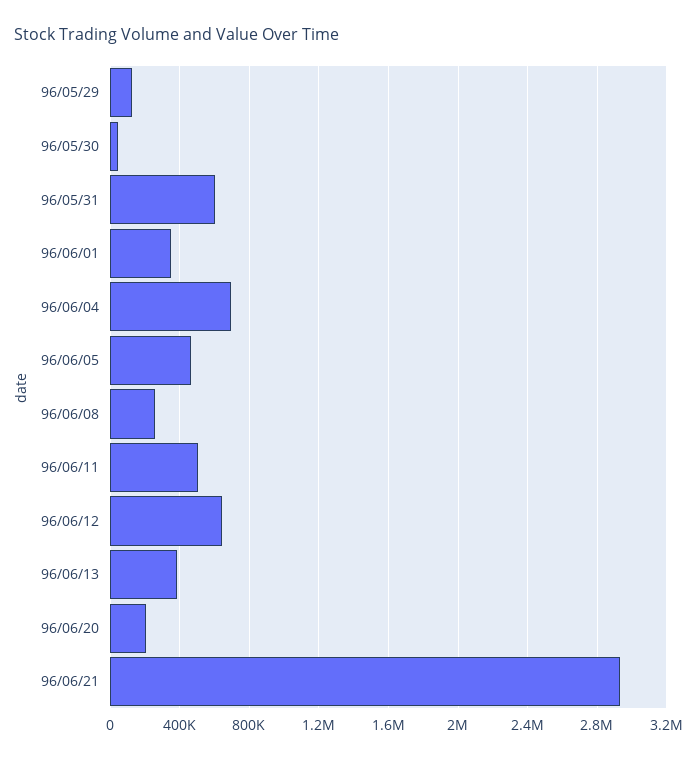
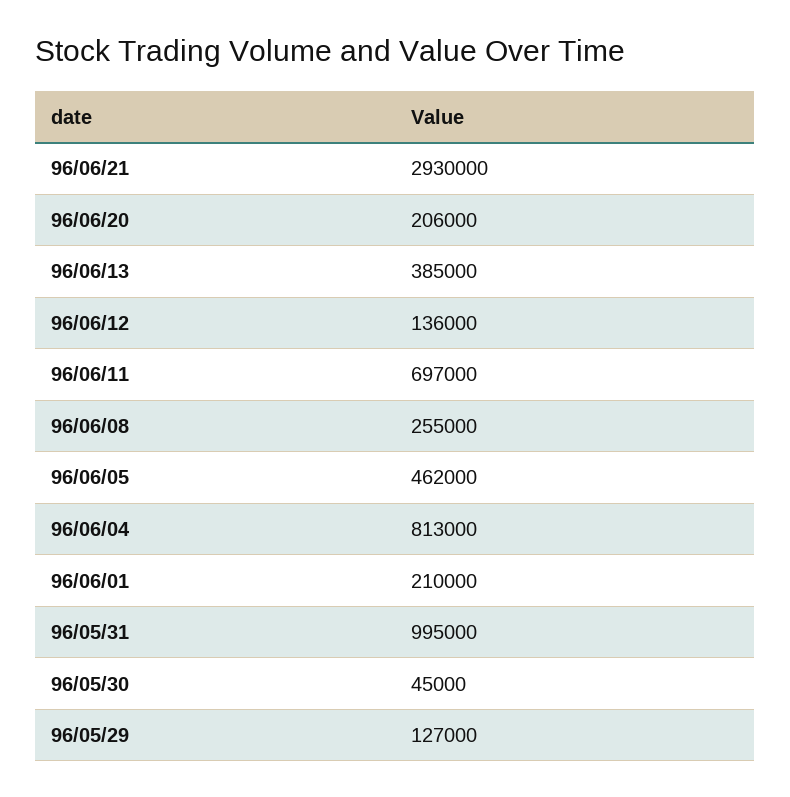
96/05/31: 600000 -> 995000
96/06/01: 350000 -> 210000
96/06/04: 700000 -> 813000
96/06/11: 500000 -> 697000
96/06/12: 650000 -> 136000

